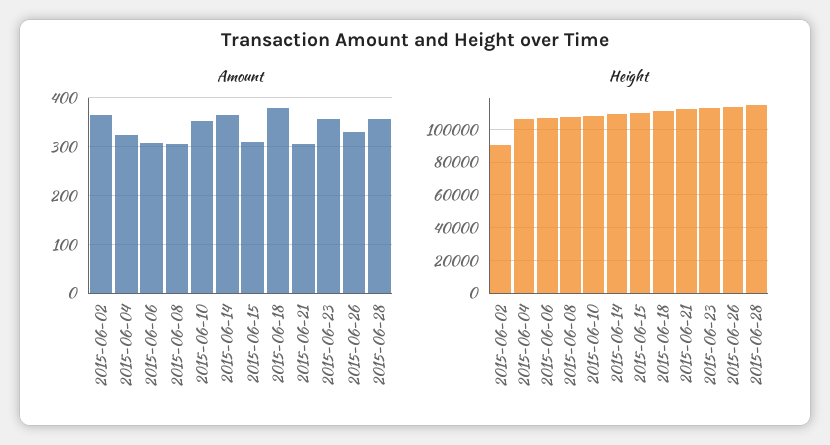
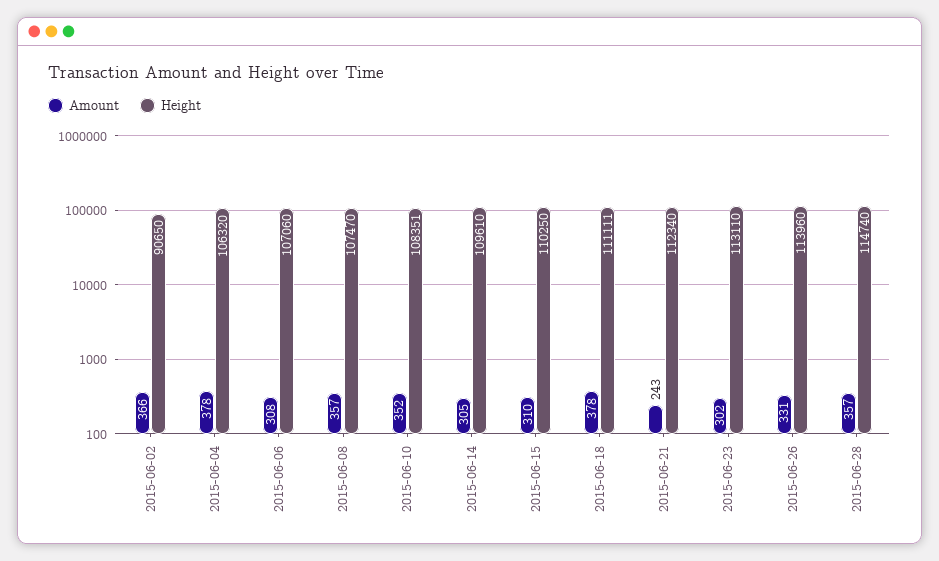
Amount, 2015-06-04: 320 -> 378
Amount, 2015-06-08: 300 -> 357
Amount, 2015-06-14: 360 -> 305
Amount, 2015-06-21: 300 -> 243
Amount, 2015-06-23: 360 -> 302

